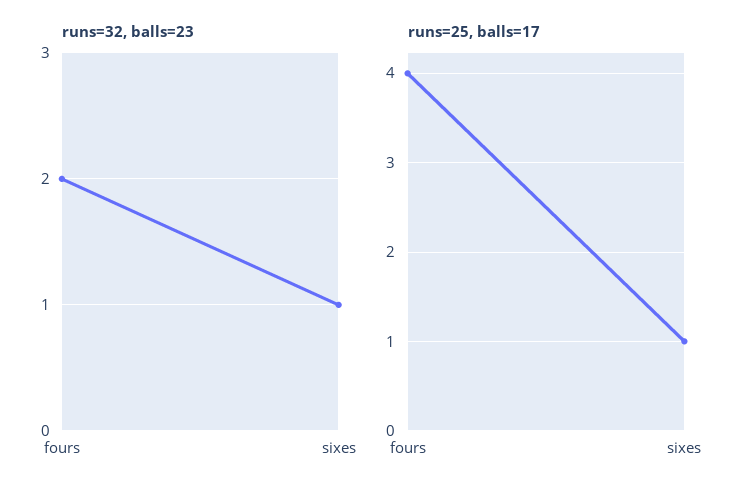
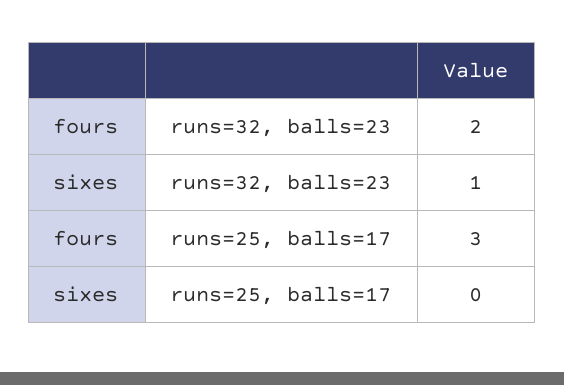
runs=25, balls=17, fours: 4 -> 3
runs=25, balls=17, sixes: 1 -> 0

